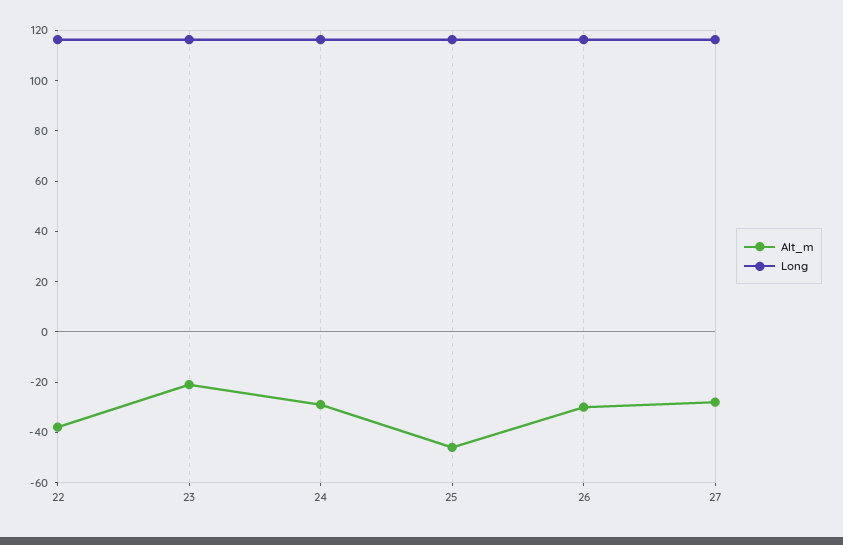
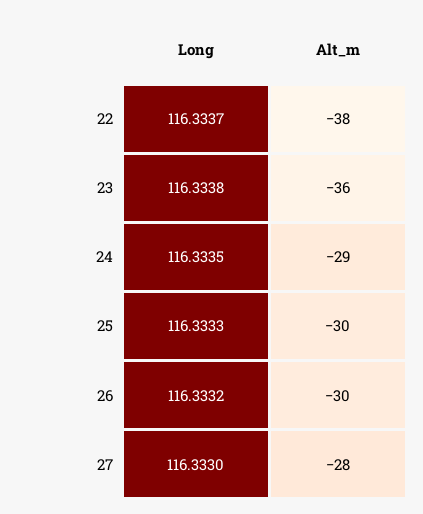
Alt_m, 23: -20 -> -36
Alt_m, 25: -45 -> -30

